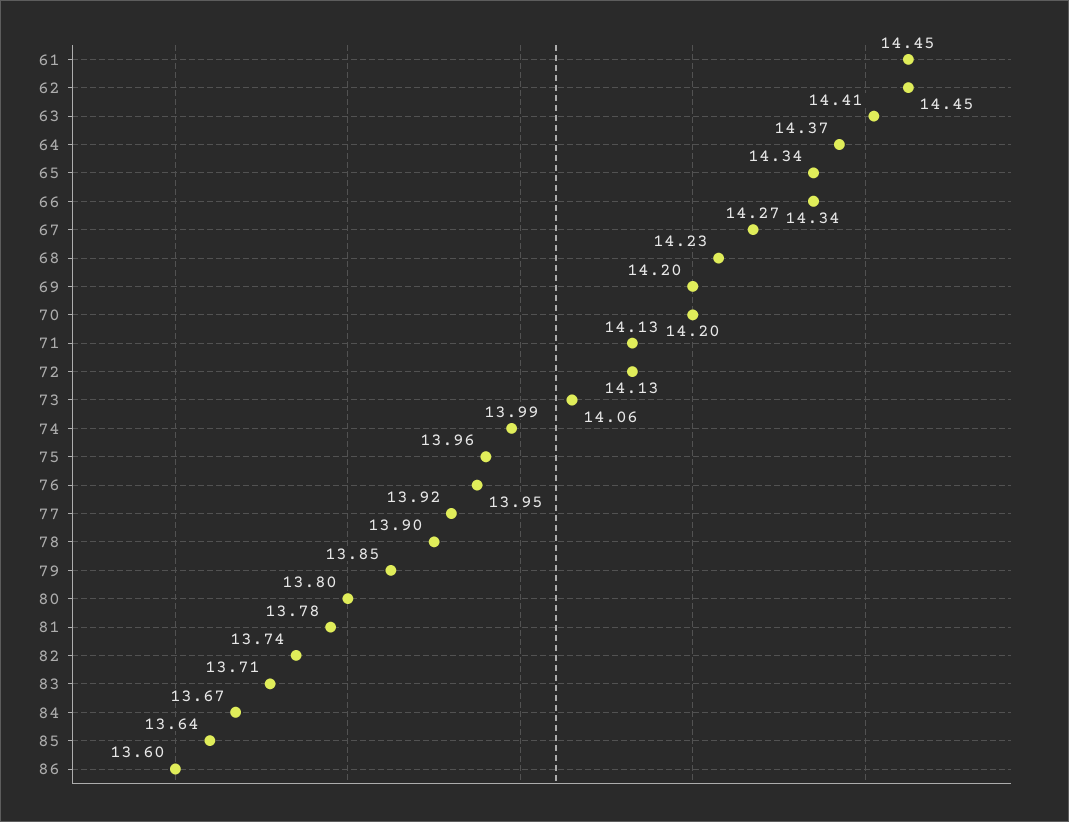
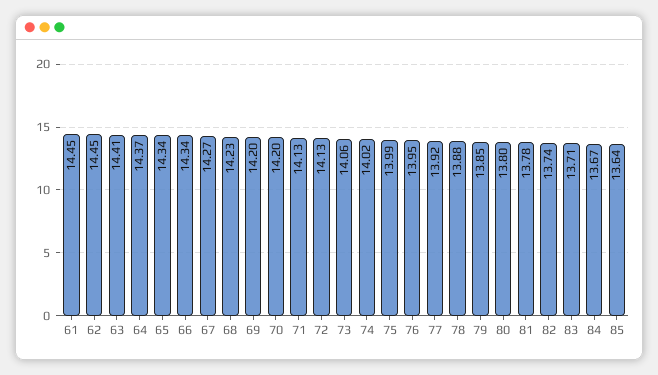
74: 13.99 -> 14.02
75: 13.96 -> 13.99
78: 13.9 -> 13.88
86: 13.6 -> none

